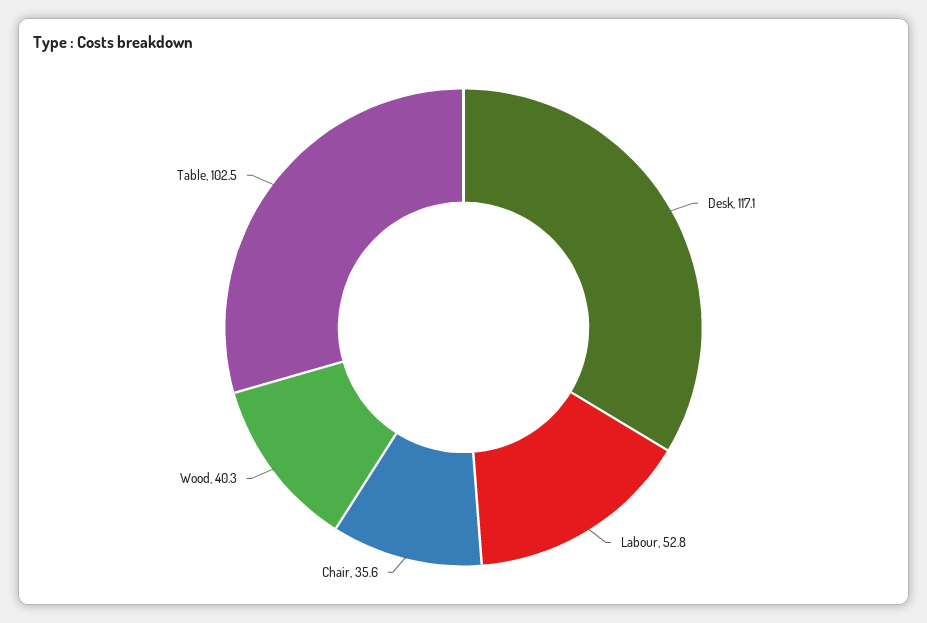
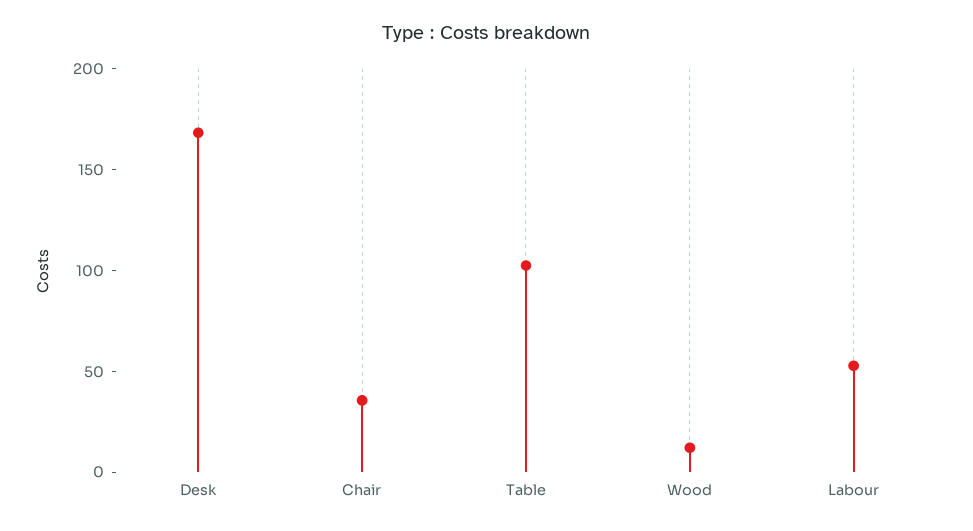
Desk: 117.1 -> 170
Wood: 40.3 -> 10

